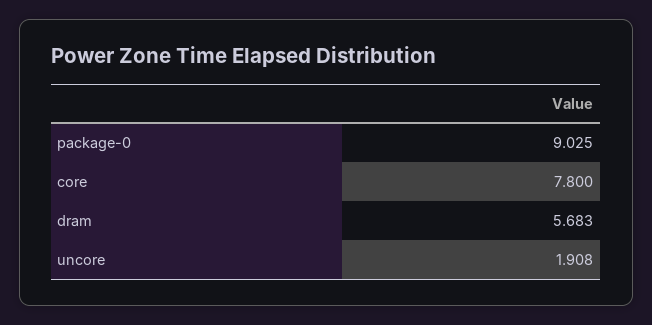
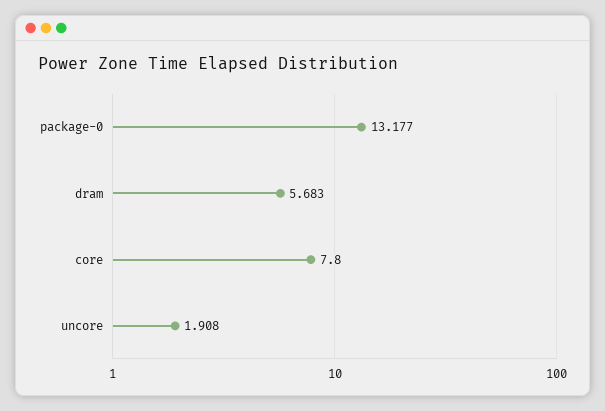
package-0: 9.025 -> 13.177

